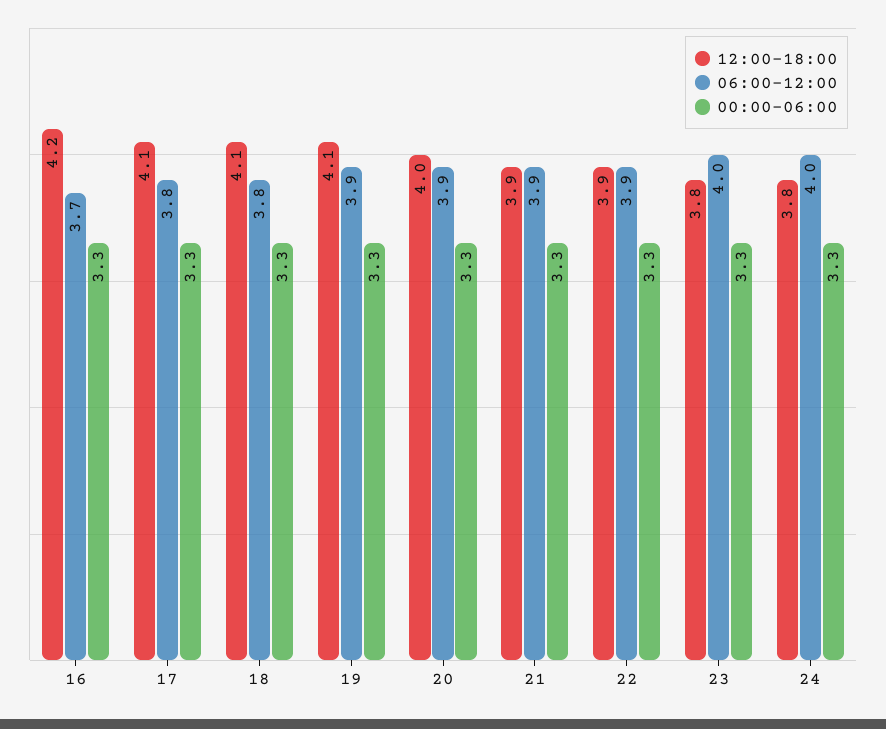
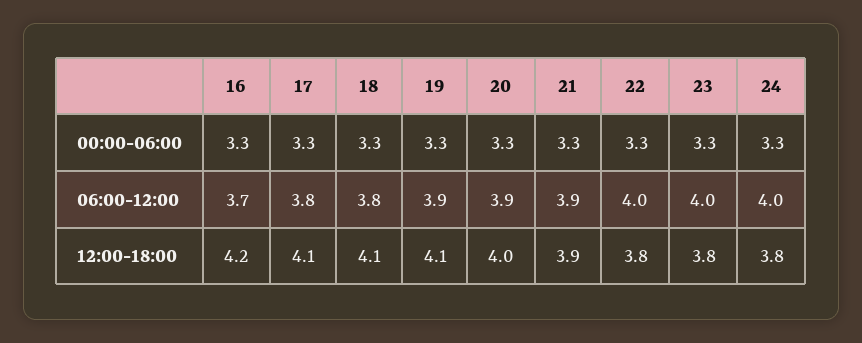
12:00-18:00, 22: 3.9 -> 3.8
06:00-12:00, 22: 3.9 -> 4

